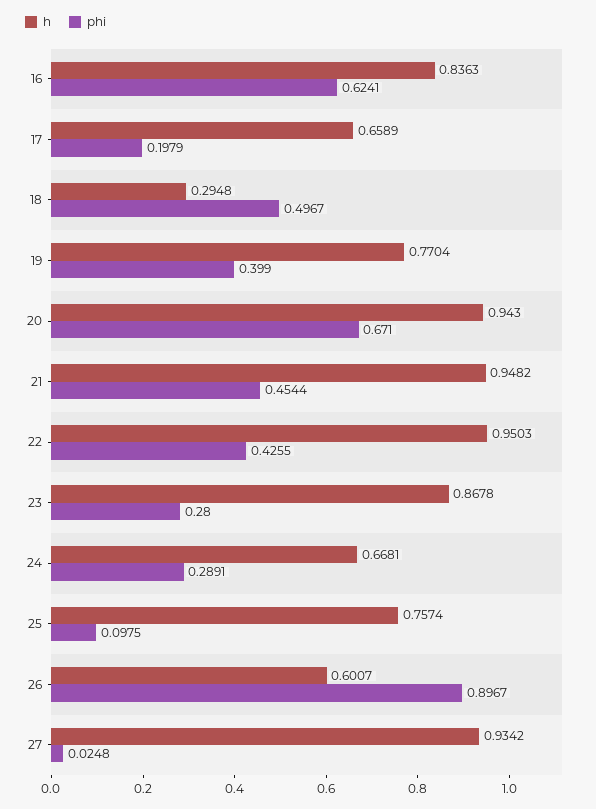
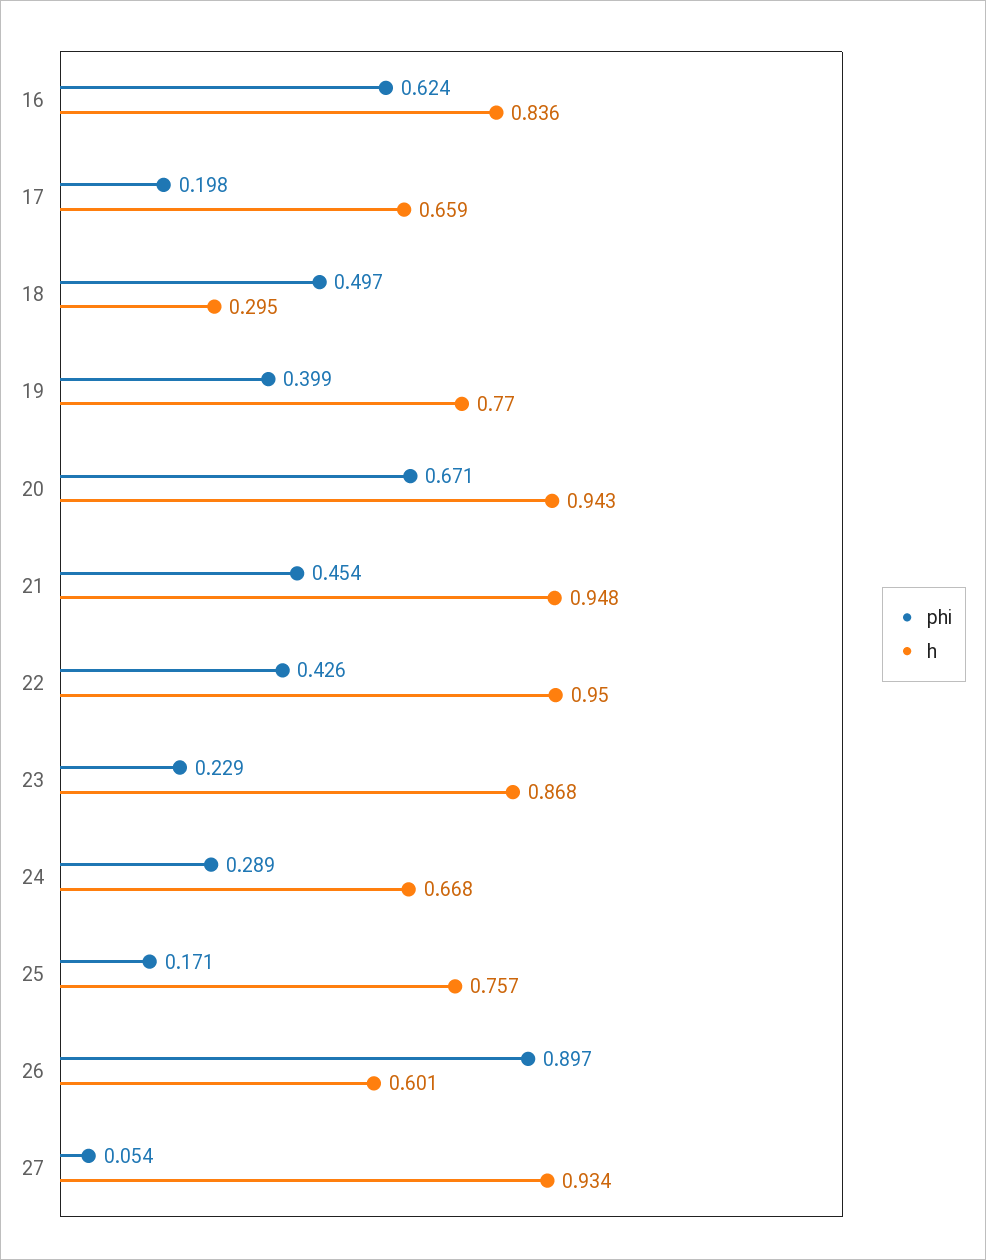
phi, 23: 0.28 -> 0.229
phi, 25: 0.0975 -> 0.171
phi, 27: 0.0248 -> 0.054

